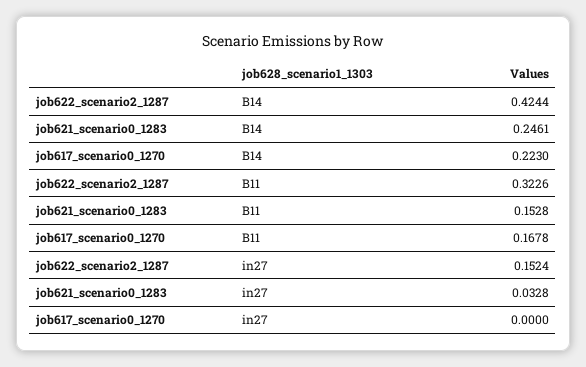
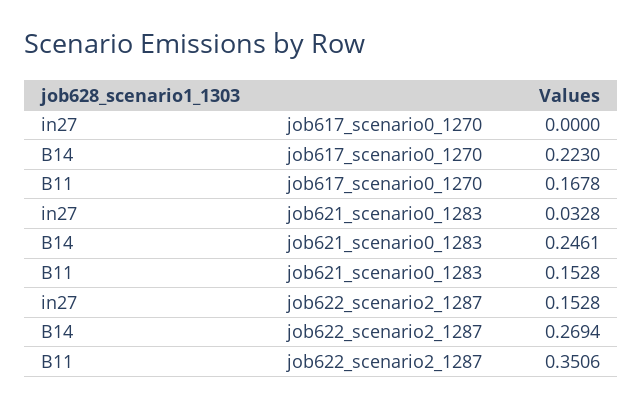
job622_scenario2_1287, B14: 0.4244 -> 0.2694
job622_scenario2_1287, B11: 0.3226 -> 0.3506
job622_scenario2_1287, in27: 0.1524 -> 0.1528

